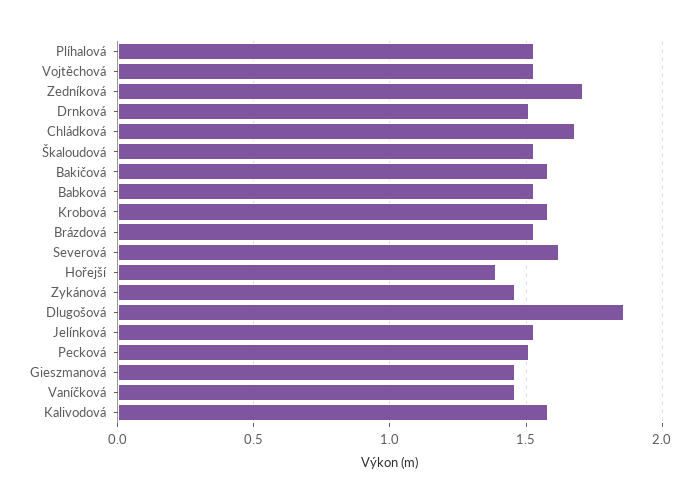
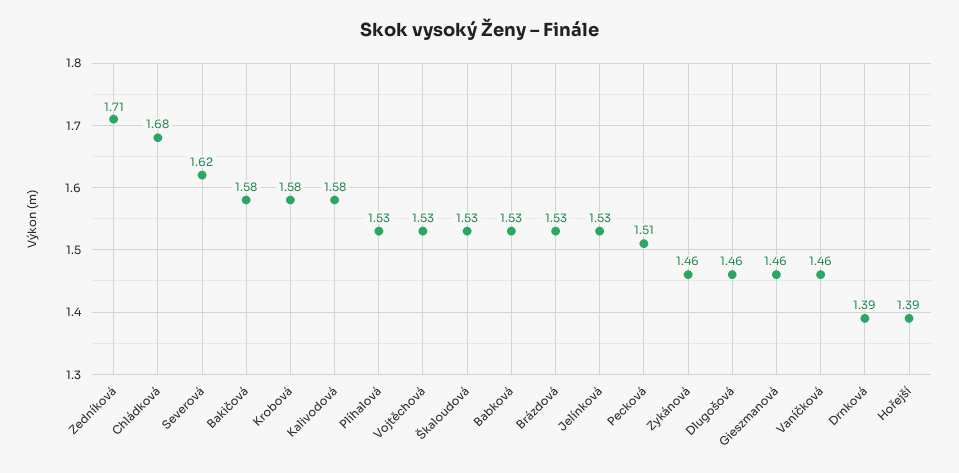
Drnková: 1.5 -> 1.39
Dlugošová: 1.85 -> 1.46

